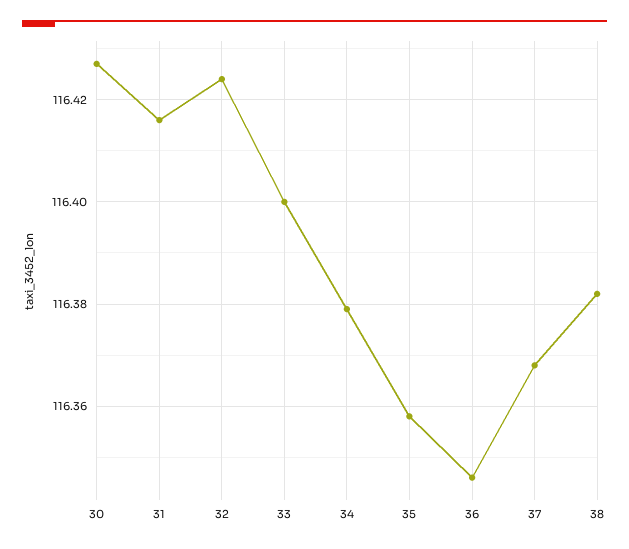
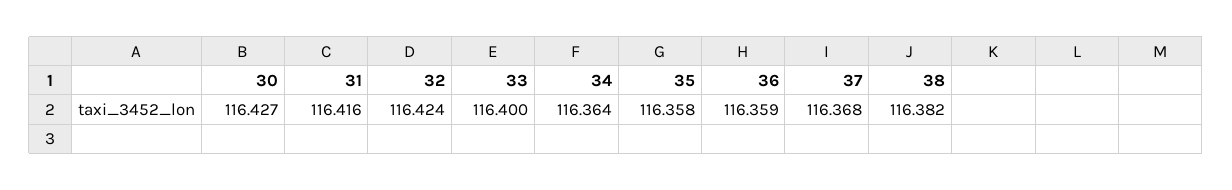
34: 116.38 -> 116.364
36: 116.345 -> 116.359

